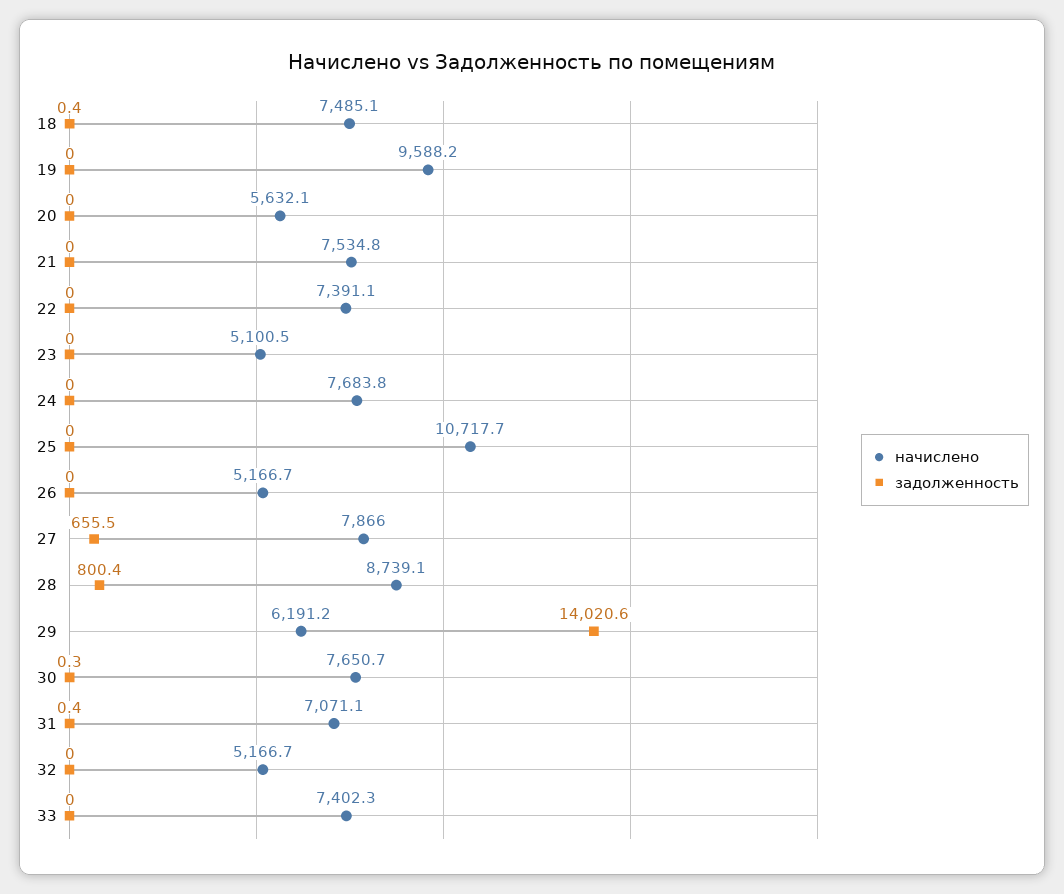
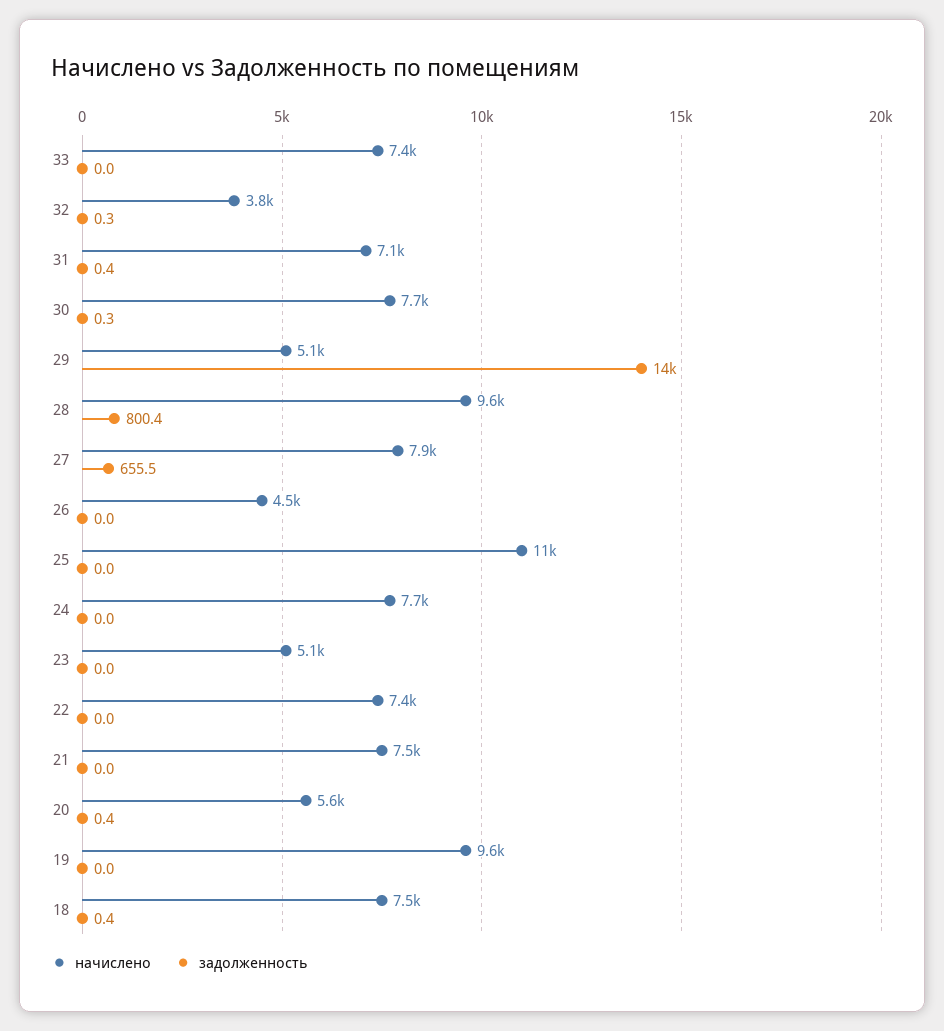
задолженность, 20: 0 -> 0.4
начислено, 26: 5166.7 -> 4500
начислено, 28: 8739.1 -> 9600
начислено, 29: 6191.2 -> 5100
начислено, 32: 5166.7 -> 3800
задолженность, 32: 0 -> 0.3

